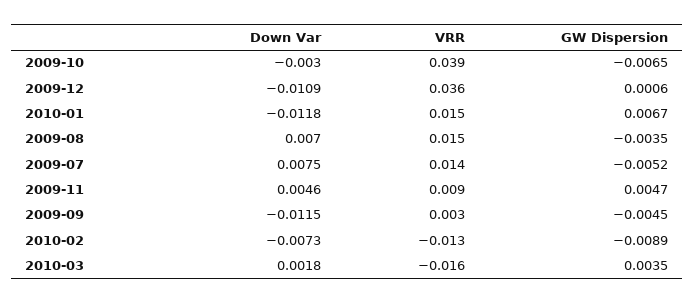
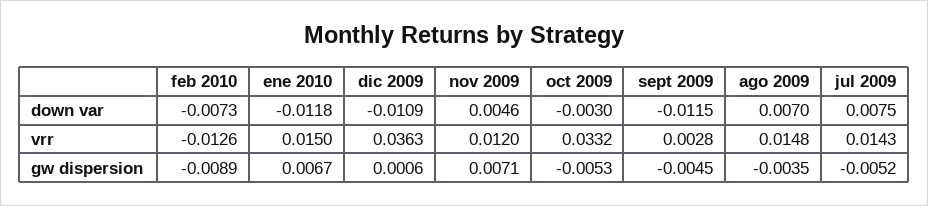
VRR, 2009-10: 0.039 -> 0.0332
GW Dispersion, 2009-10: -0.0065 -> -0.0053
VRR, 2009-11: 0.009 -> 0.012
GW Dispersion, 2009-11: 0.0047 -> 0.0071
Down Var, 2010-03: 0.0018 -> none
VRR, 2010-03: -0.016 -> none
GW Dispersion, 2010-03: 0.0035 -> none

